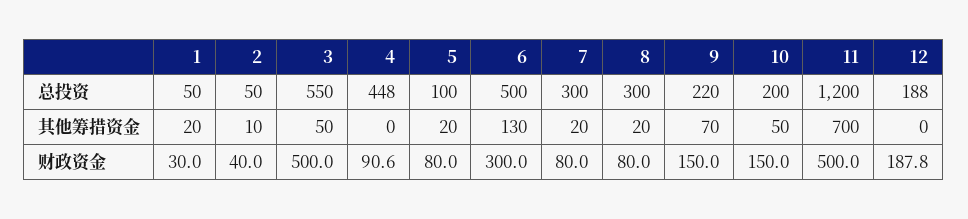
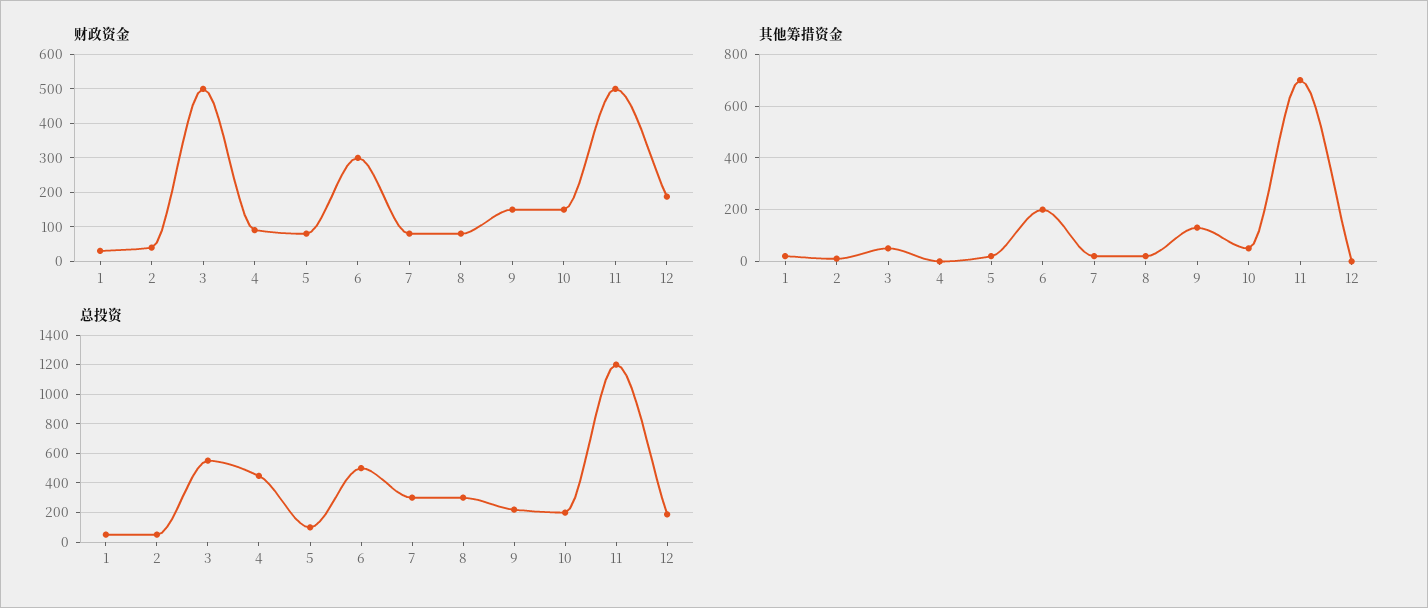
其他筹措资金, 6: 130 -> 200
其他筹措资金, 9: 70 -> 125

